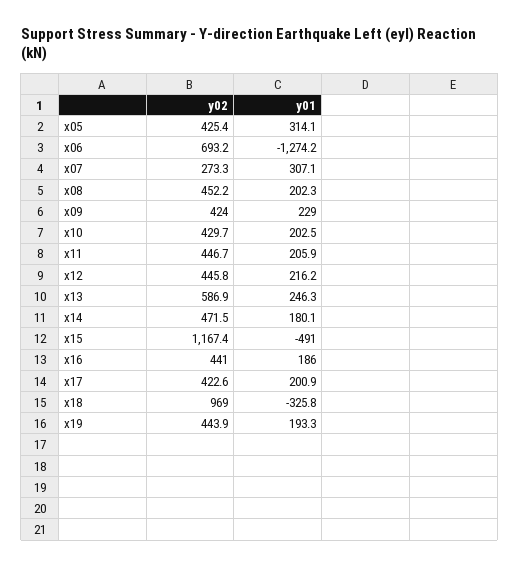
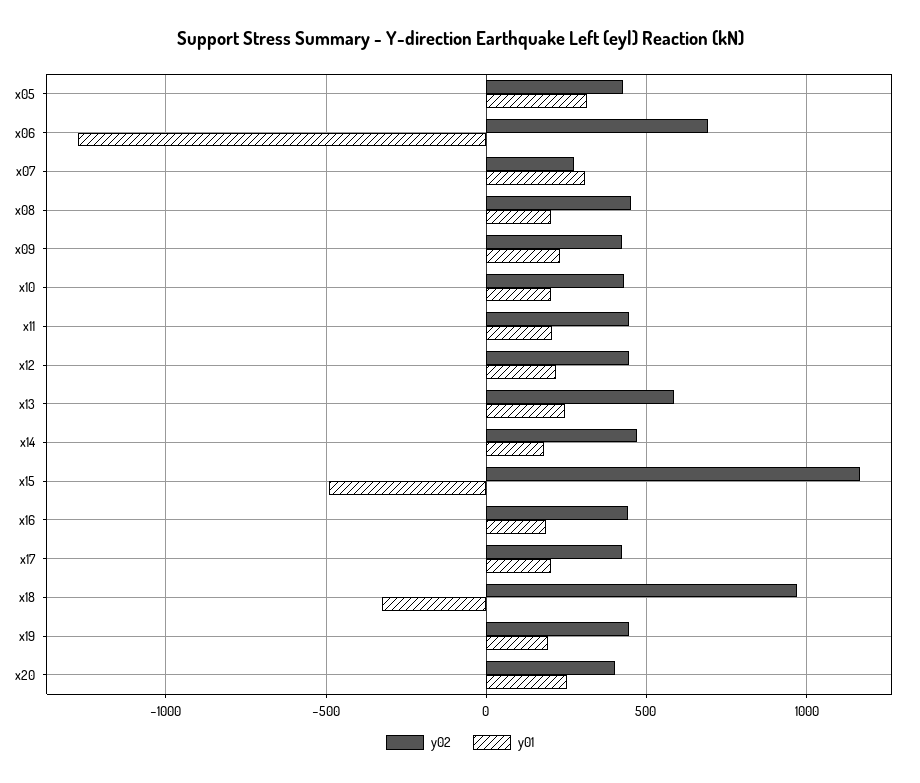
y02, x20: none -> 400
y01, x20: none -> 250

